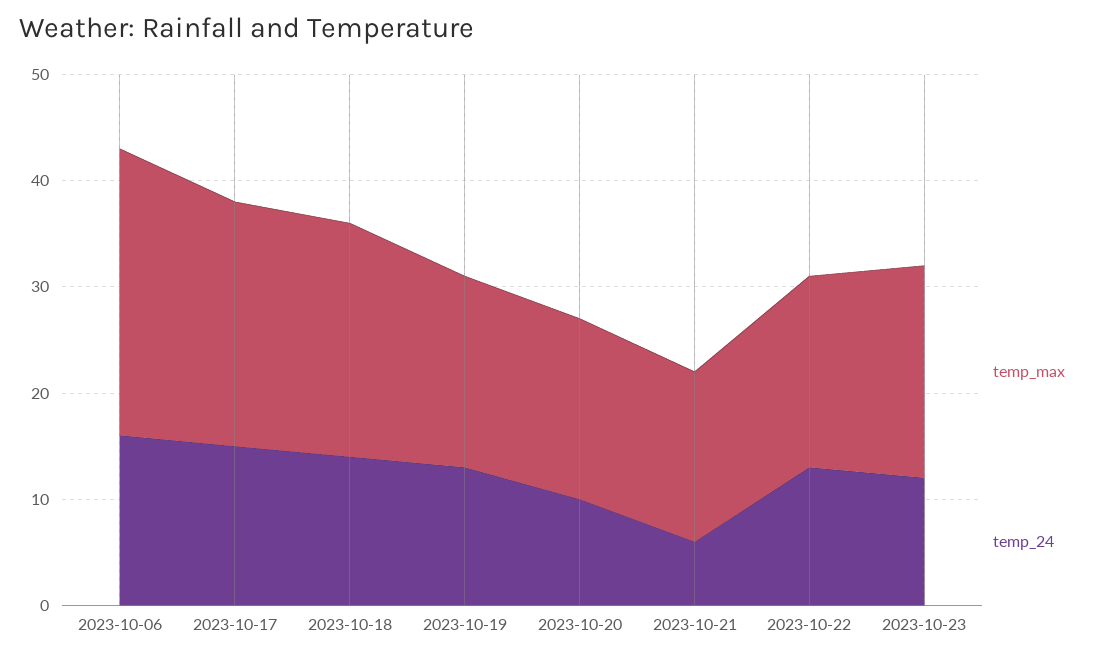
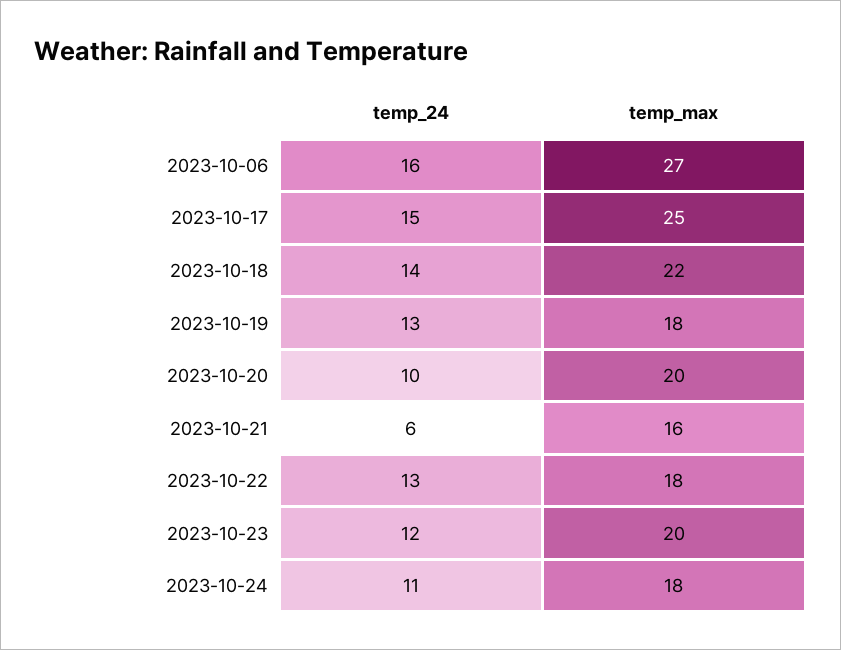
temp_max, 2023-10-17: 23 -> 25
temp_max, 2023-10-20: 17 -> 20
temp_24, 2023-10-24: none -> 11
temp_max, 2023-10-24: none -> 18

